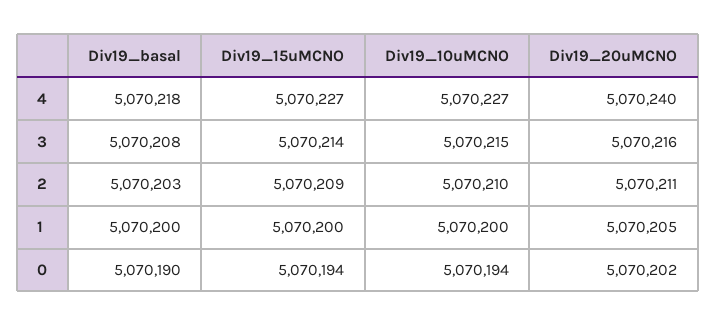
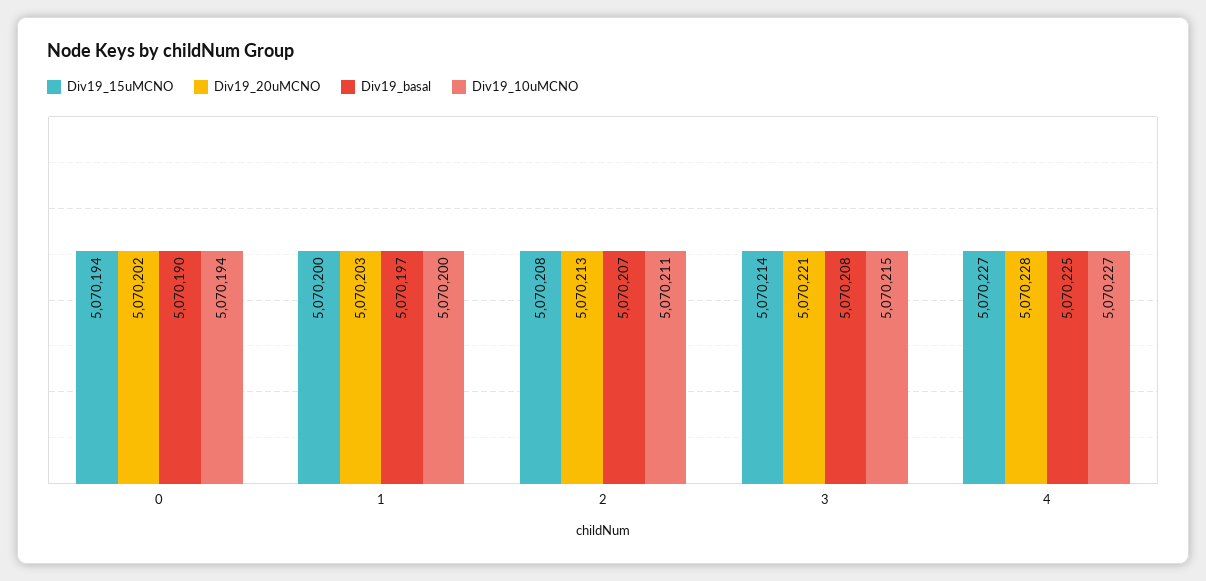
Div19_basal, 4: 5070218 -> 5070225
Div19_20uMCNO, 4: 5070240 -> 5070228
Div19_20uMCNO, 3: 5070216 -> 5070221
Div19_basal, 2: 5070203 -> 5070207
Div19_15uMCNO, 2: 5070209 -> 5070208
Div19_10uMCNO, 2: 5070210 -> 5070211
Div19_20uMCNO, 2: 5070211 -> 5070213
Div19_basal, 1: 5070200 -> 5070197
Div19_20uMCNO, 1: 5070205 -> 5070203

